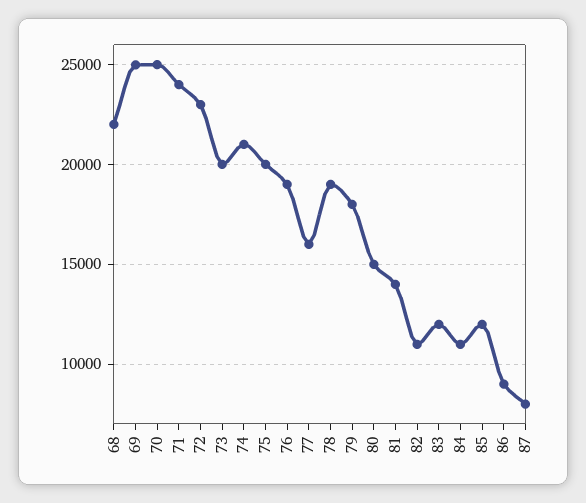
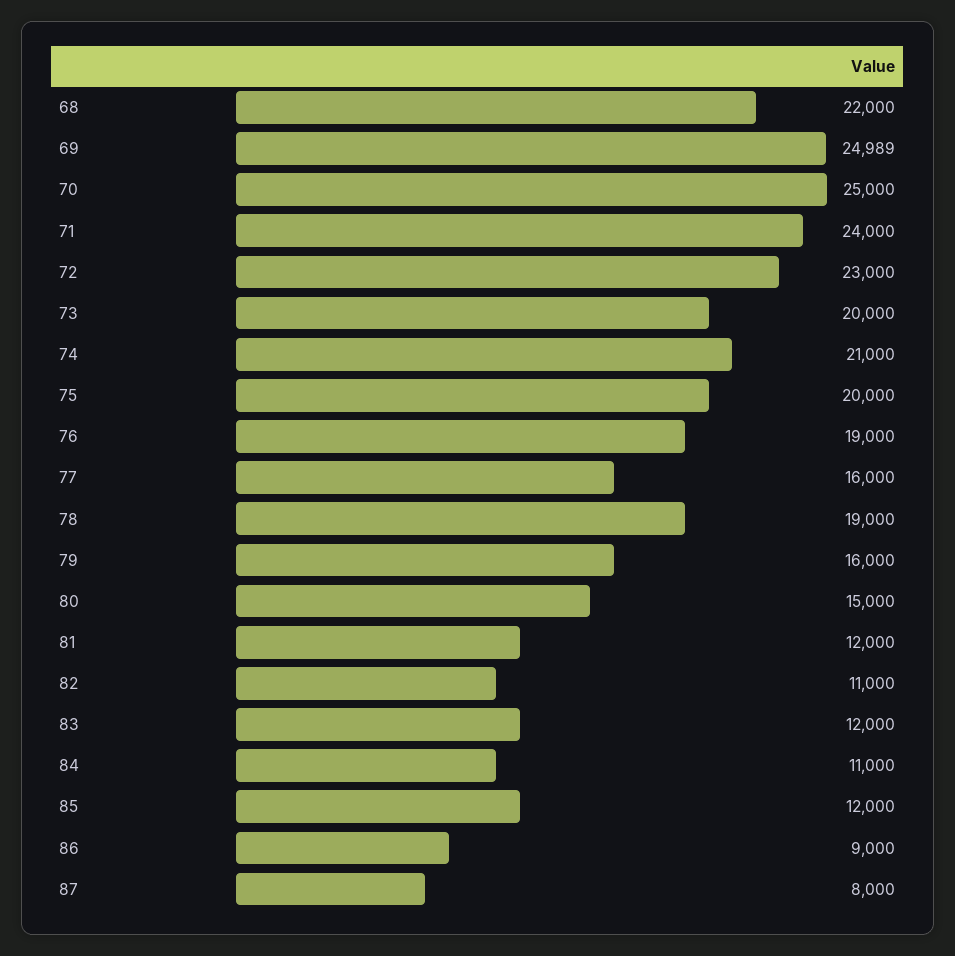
79: 18000 -> 16000
81: 14000 -> 12000

